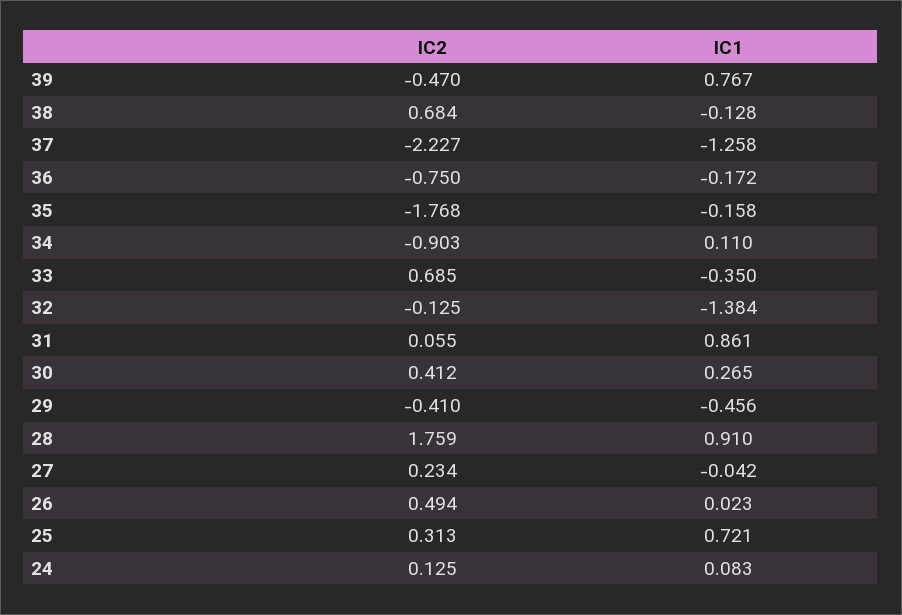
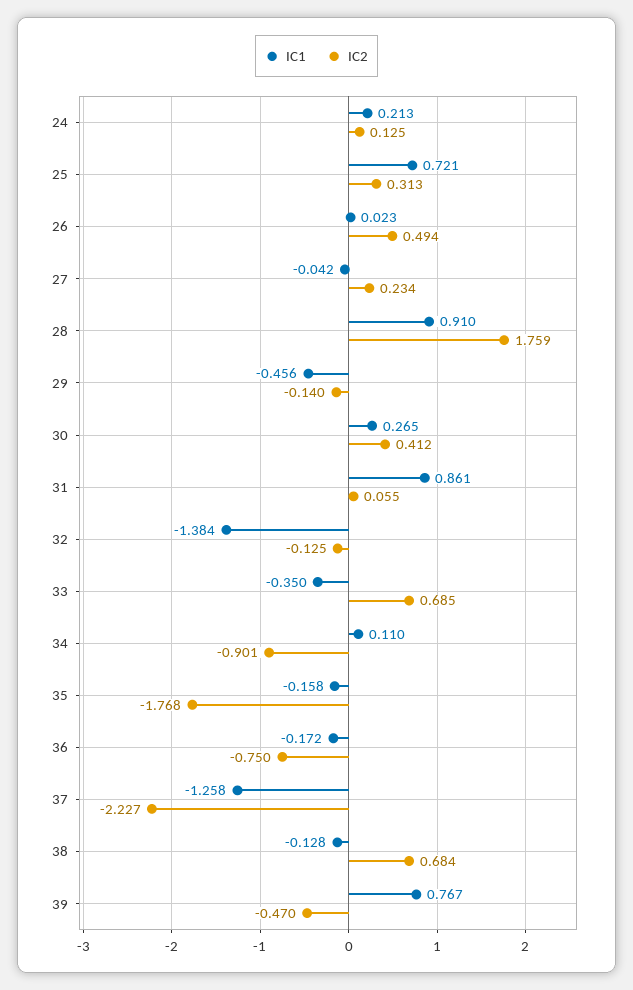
IC2, 34: -0.903 -> -0.901
IC2, 29: -0.41 -> -0.14
IC1, 24: 0.083 -> 0.213

